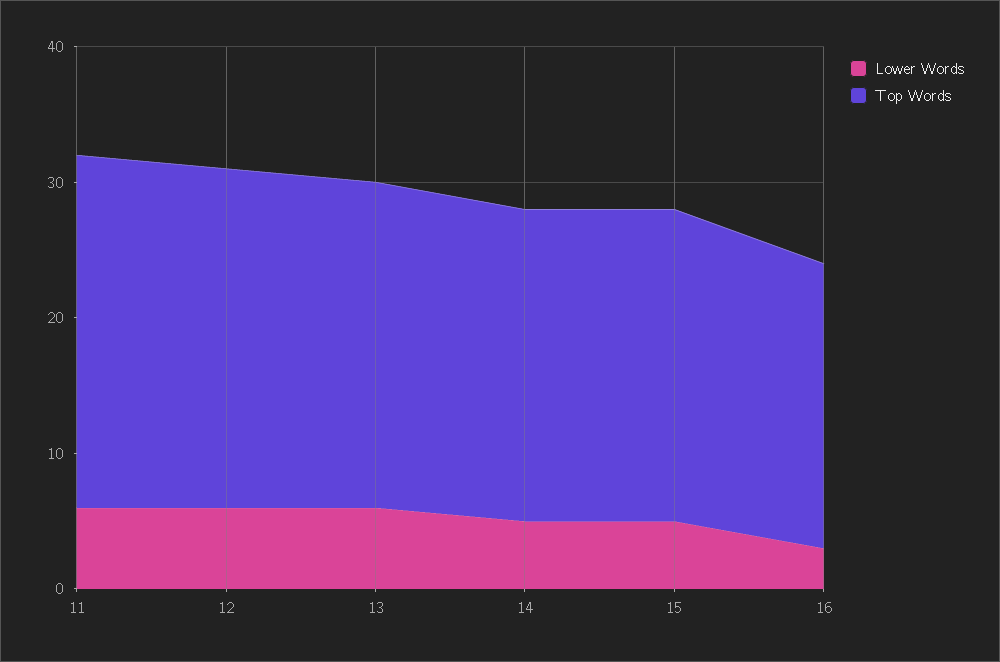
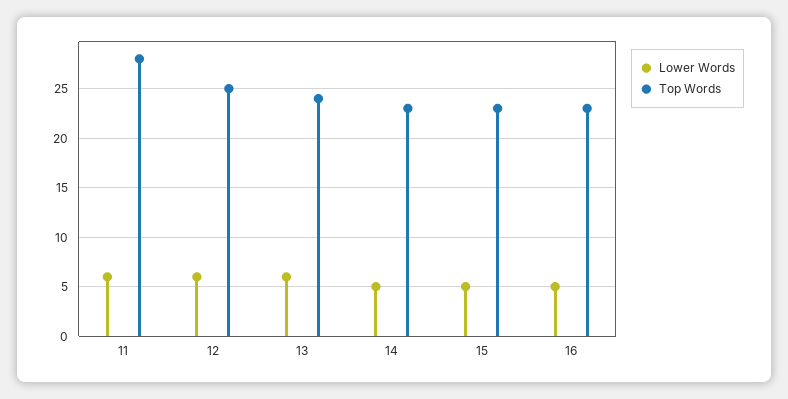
Top Words, 11: 26 -> 28
Lower Words, 16: 3 -> 5
Top Words, 16: 21 -> 23

